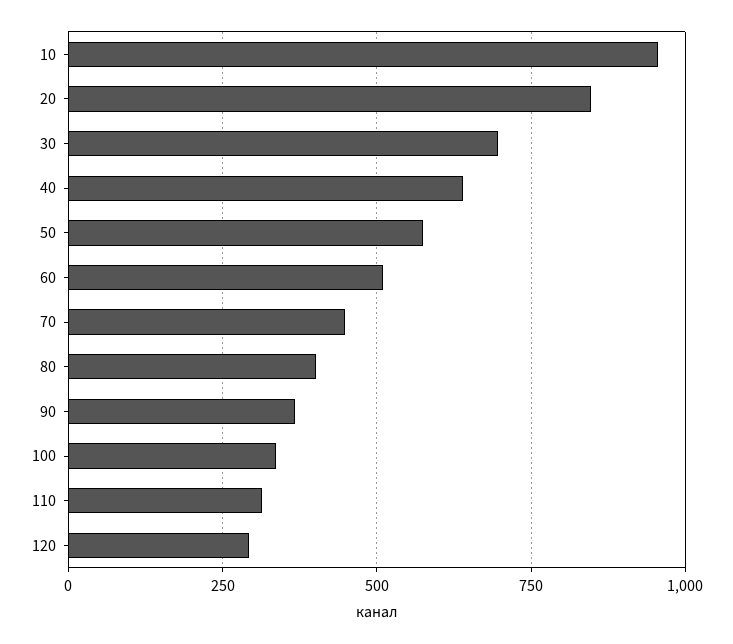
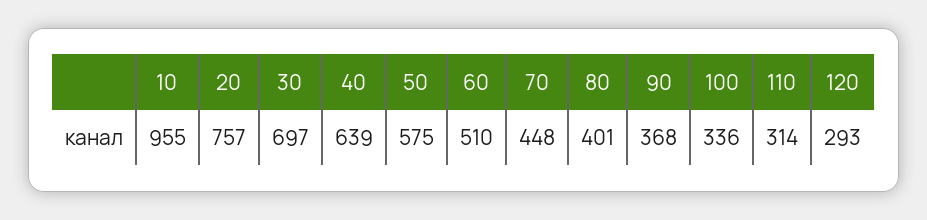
20: 850 -> 757

